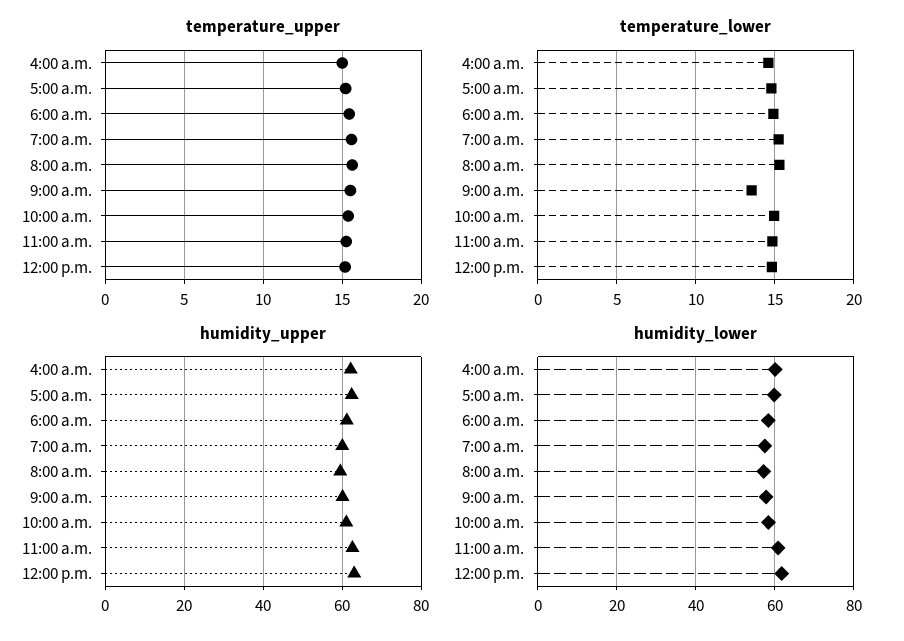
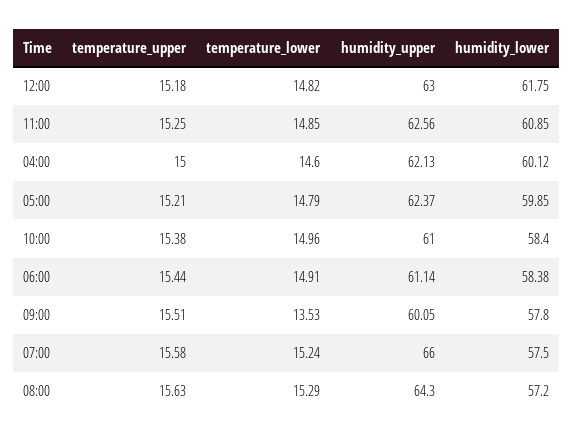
humidity_upper, 7:00 a.m.: 60 -> 66
humidity_upper, 8:00 a.m.: 60 -> 64.3

